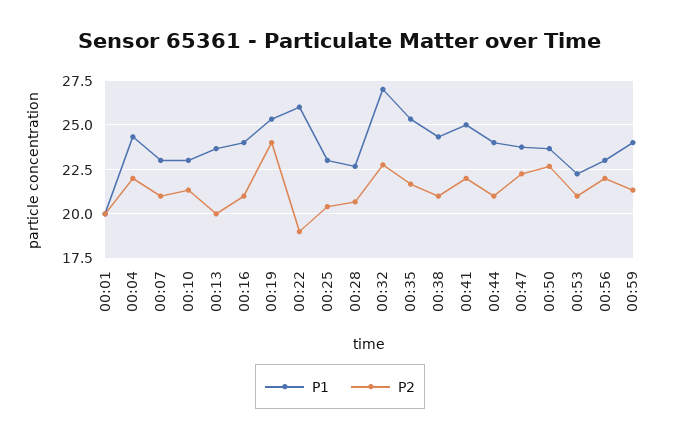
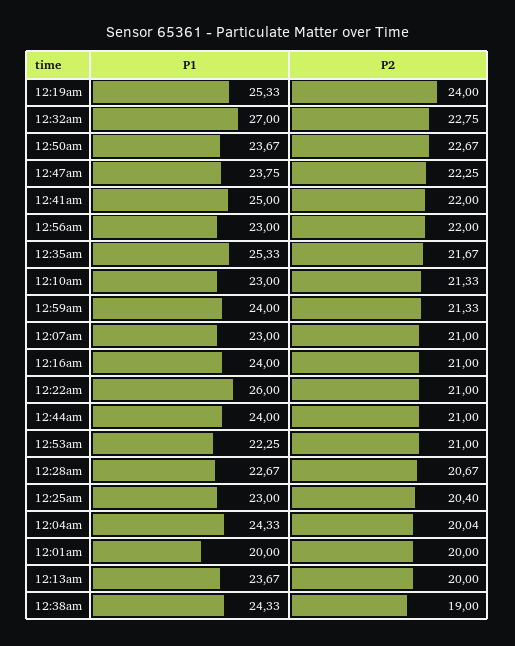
P2, 00:04: 22 -> 20.04
P2, 00:22: 19 -> 21
P2, 00:38: 21 -> 19

